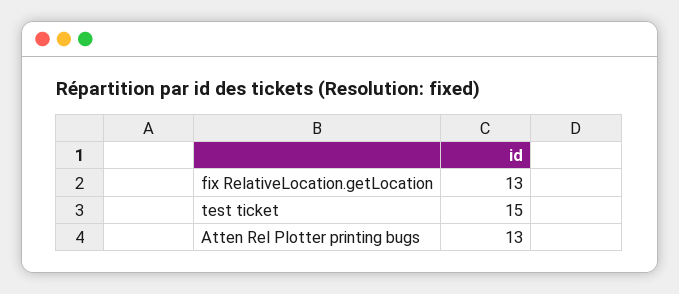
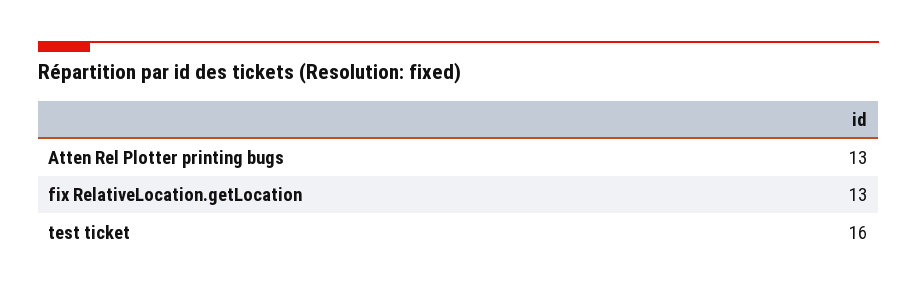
test ticket: 15 -> 16

